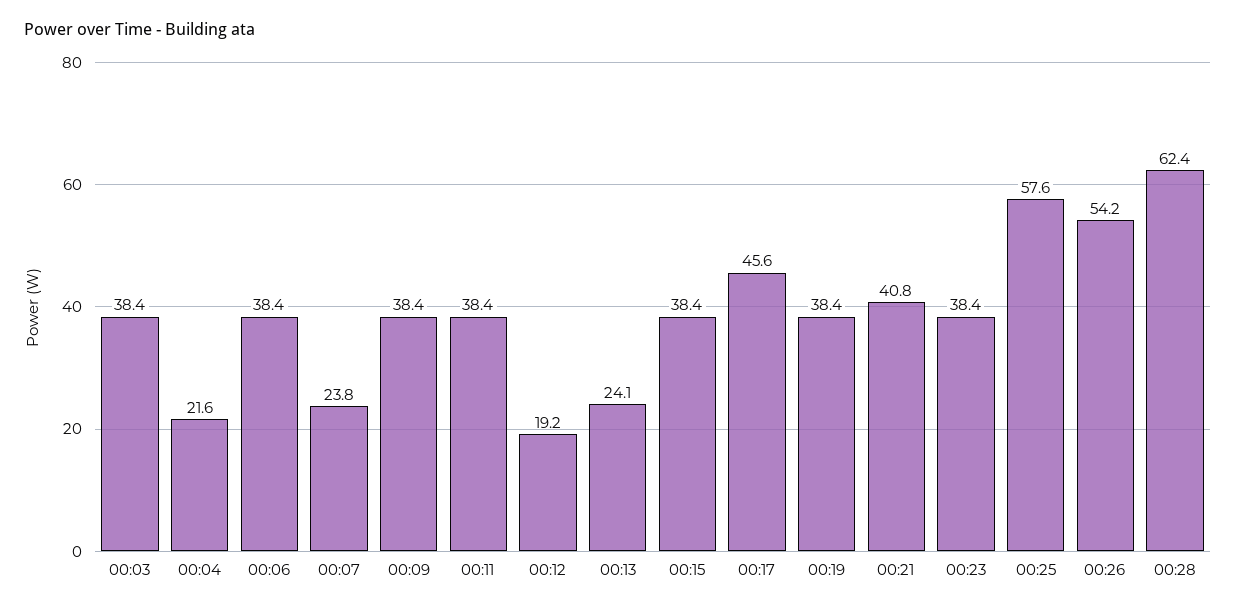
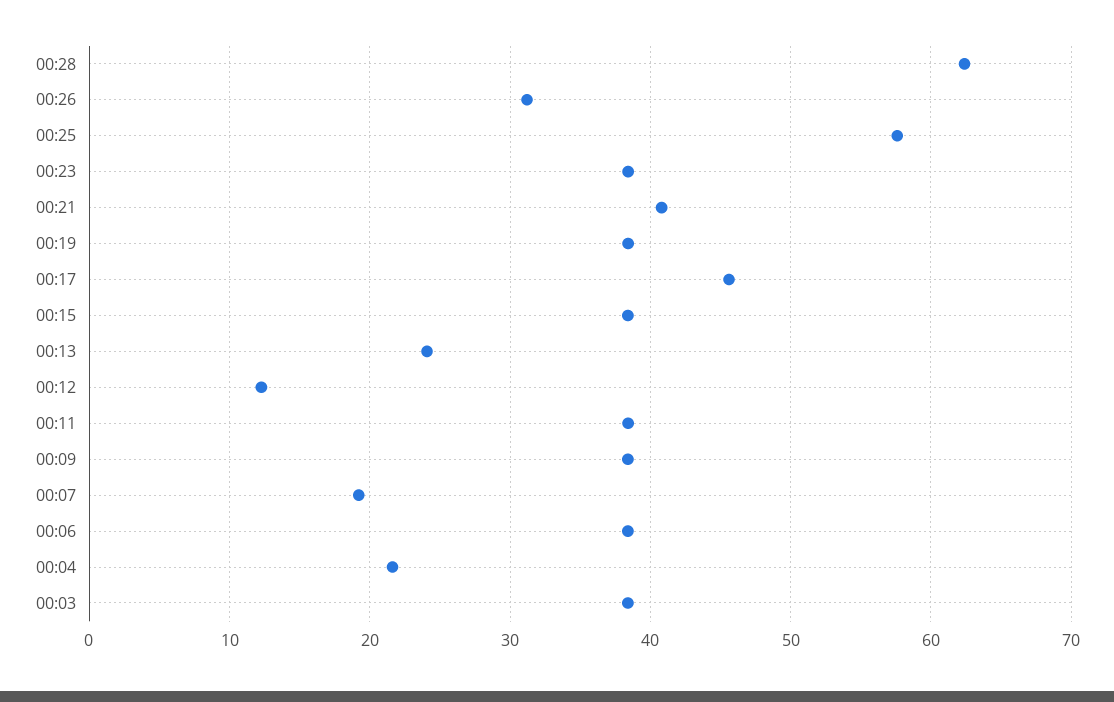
00:07: 23.8 -> 19
00:12: 19.2 -> 12
00:26: 54.2 -> 31

